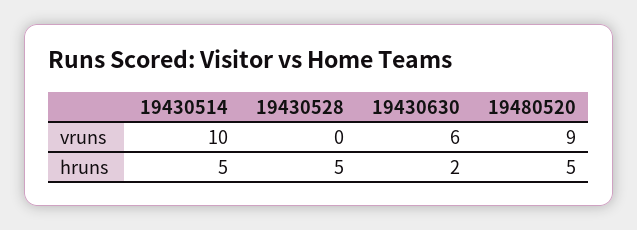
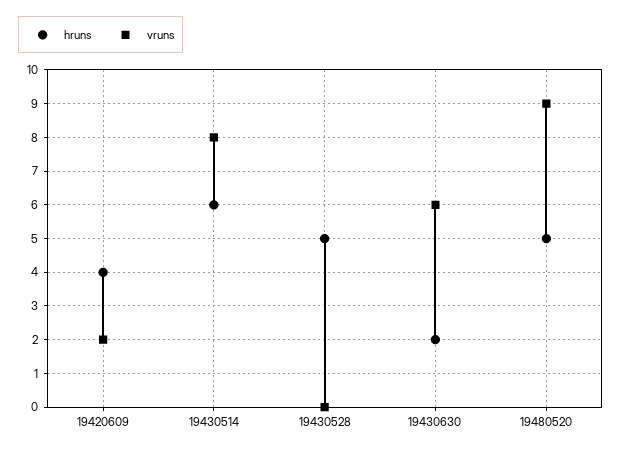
vruns, 19430514: 10 -> 8
hruns, 19430514: 5 -> 6
hruns, 19420609: none -> 4
vruns, 19420609: none -> 2

